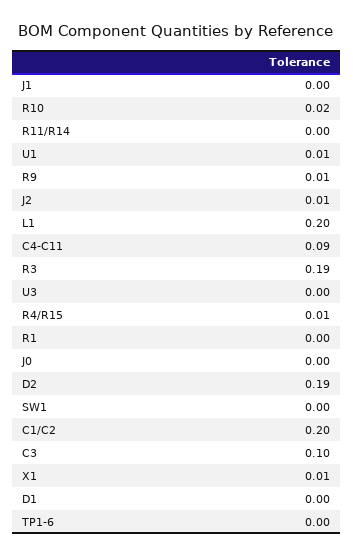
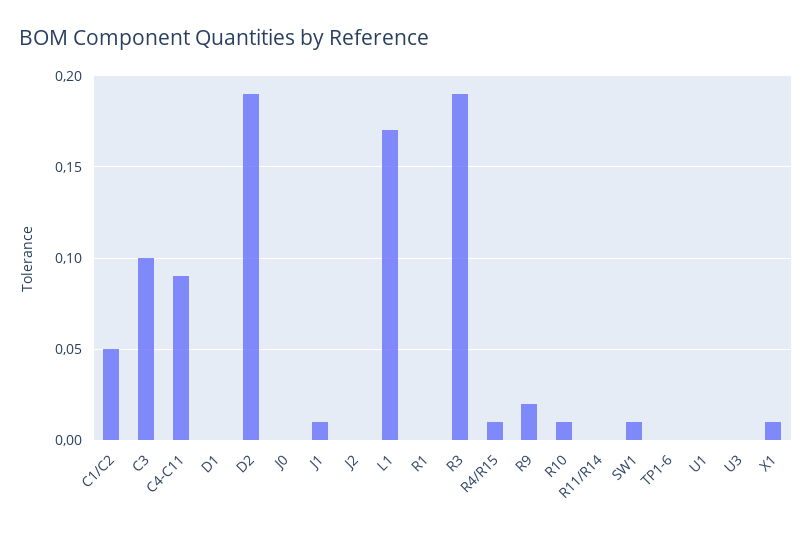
J1: 0 -> 0.01
R10: 0.02 -> 0.01
U1: 0.01 -> 0
R9: 0.01 -> 0.02
J2: 0.01 -> 0
L1: 0.2 -> 0.17
SW1: 0 -> 0.01
C1/C2: 0.2 -> 0.05

